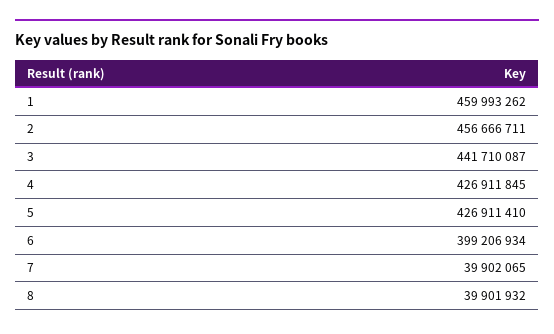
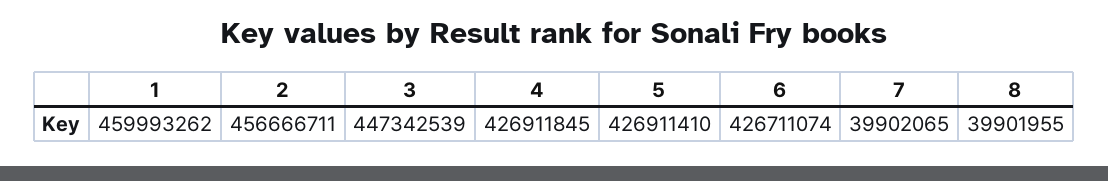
3: 441710087 -> 447342539
6: 399206934 -> 426711074
8: 39901932 -> 39901955

